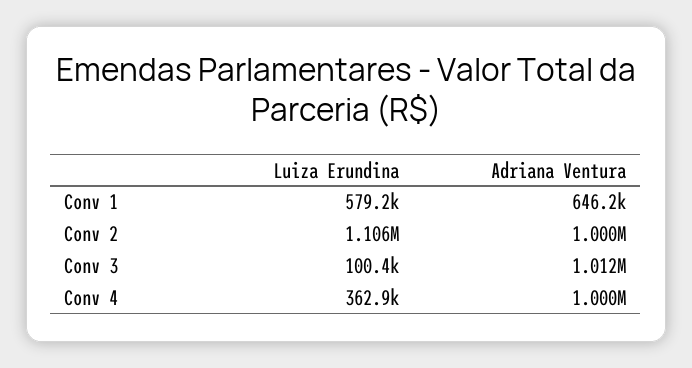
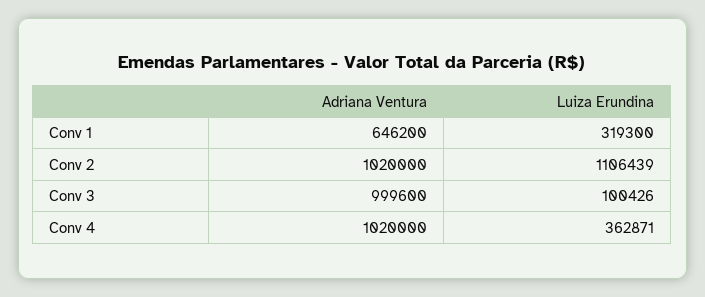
Luiza Erundina, Conv 1: 579200 -> 319300
Adriana Ventura, Conv 2: 1000000 -> 1020000
Adriana Ventura, Conv 3: 1012000 -> 999600
Adriana Ventura, Conv 4: 1000000 -> 1020000

